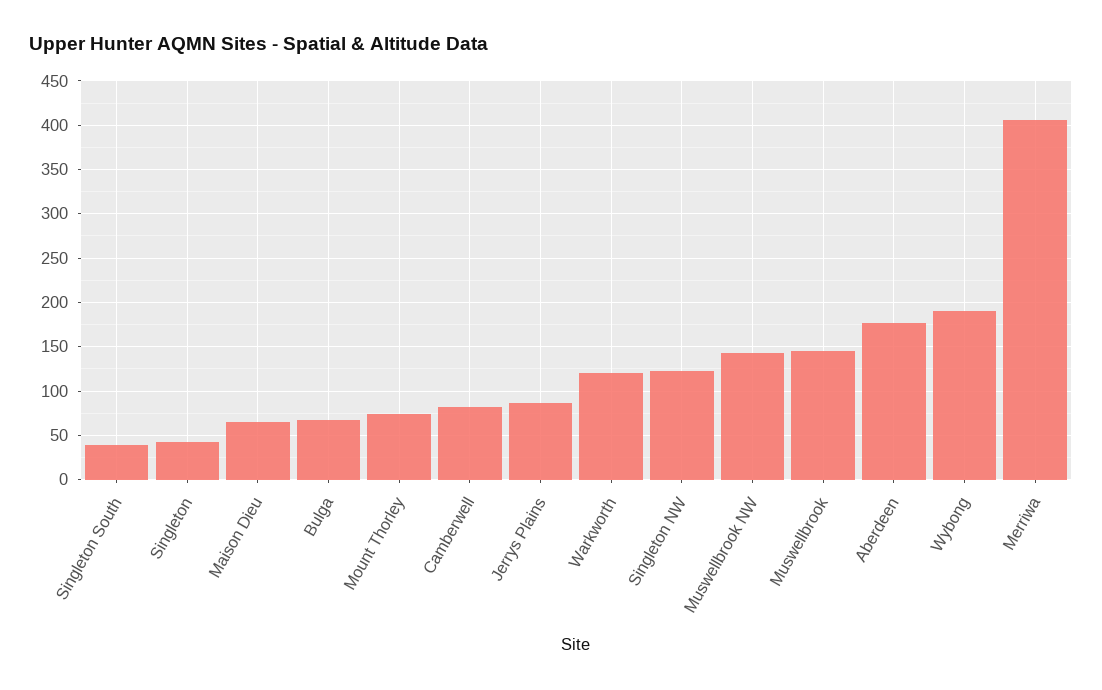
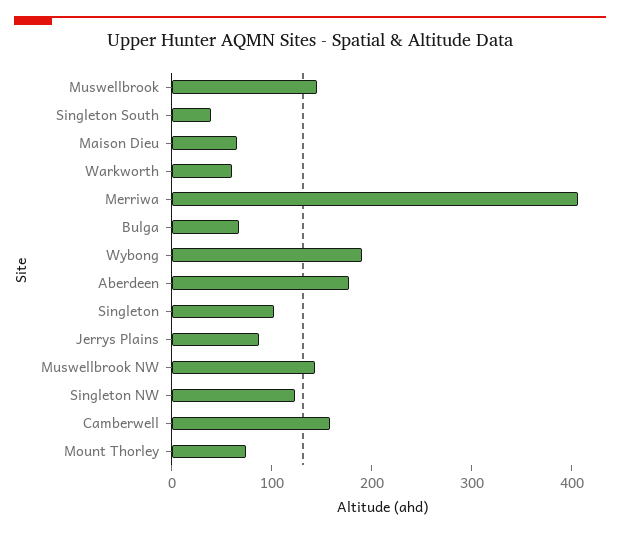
Singleton: 40 -> 100
Camberwell: 80 -> 160
Warkworth: 120 -> 60

